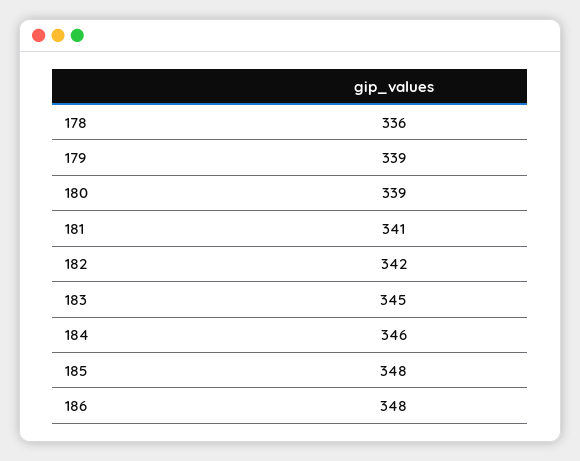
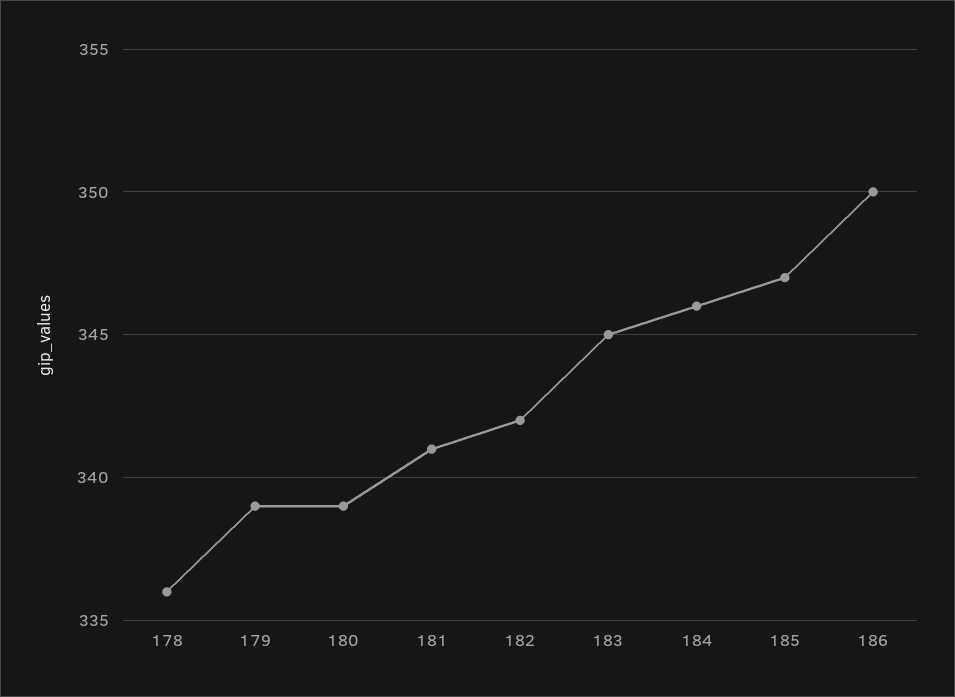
185: 348 -> 347
186: 348 -> 350

